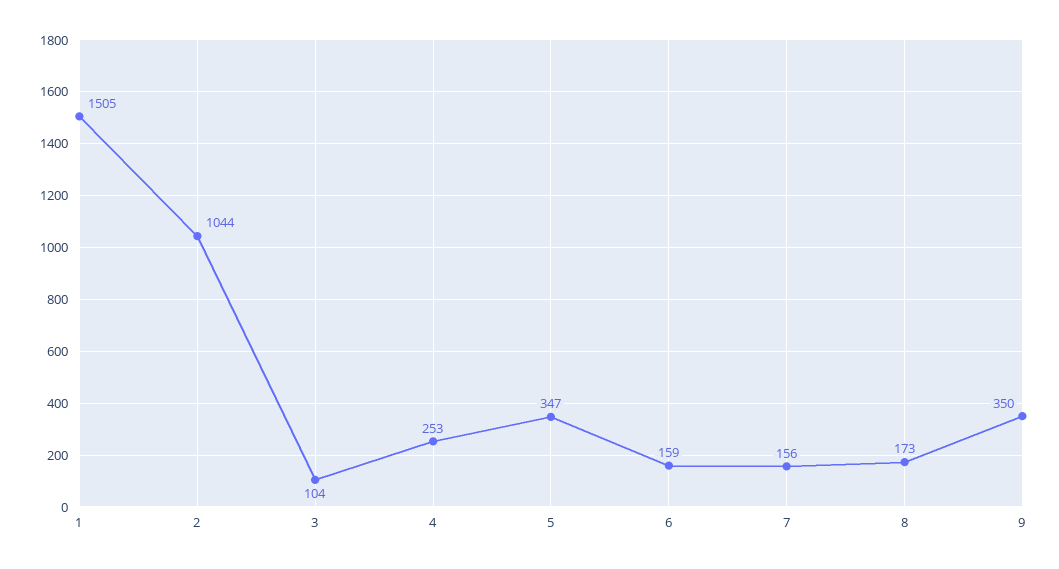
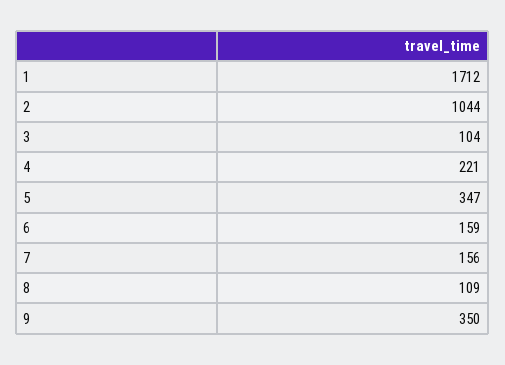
1: 1505 -> 1712
4: 253 -> 221
8: 173 -> 109

